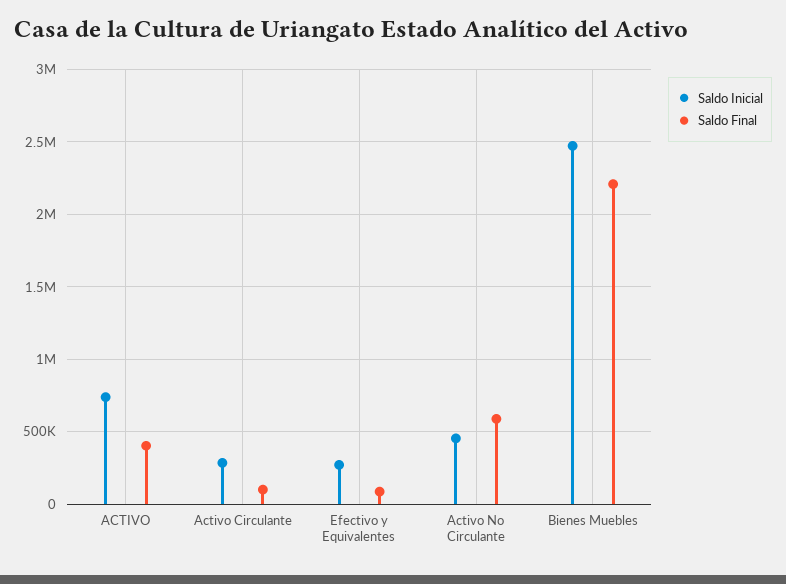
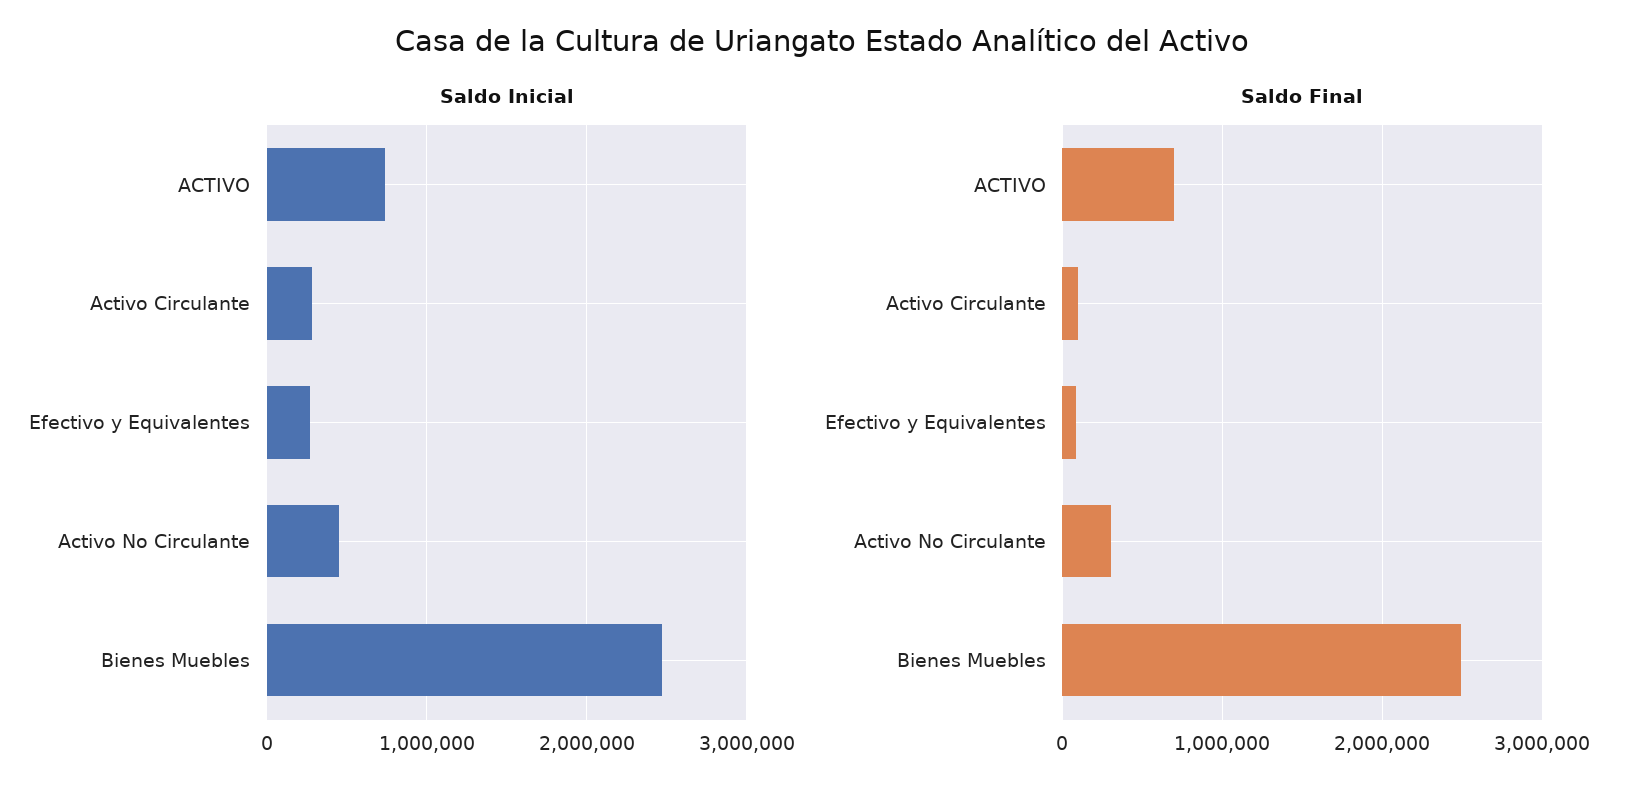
Saldo Final, ACTIVO: 400000 -> 700000
Saldo Final, Activo No Circulante: 600000 -> 300000
Saldo Final, Bienes Muebles: 2200000 -> 2500000

